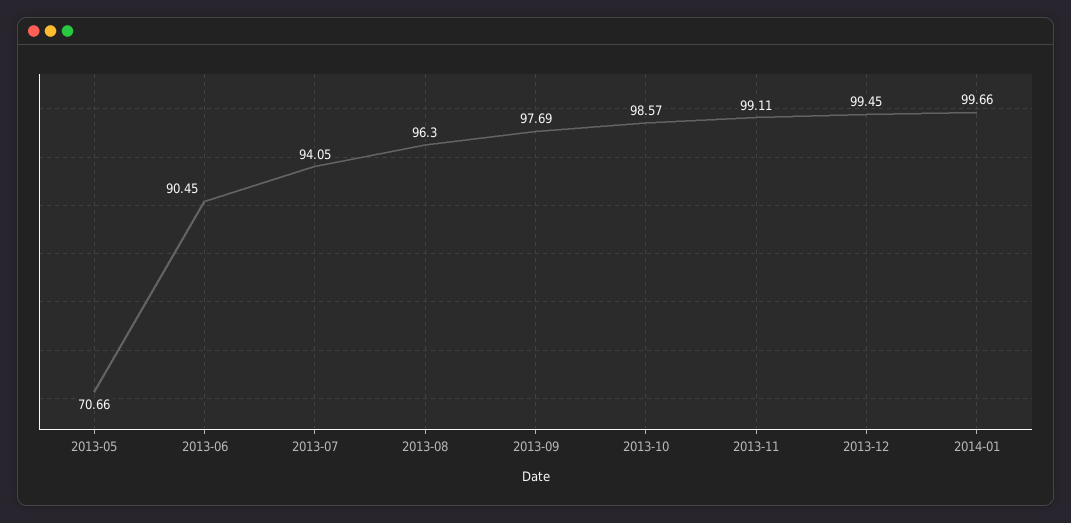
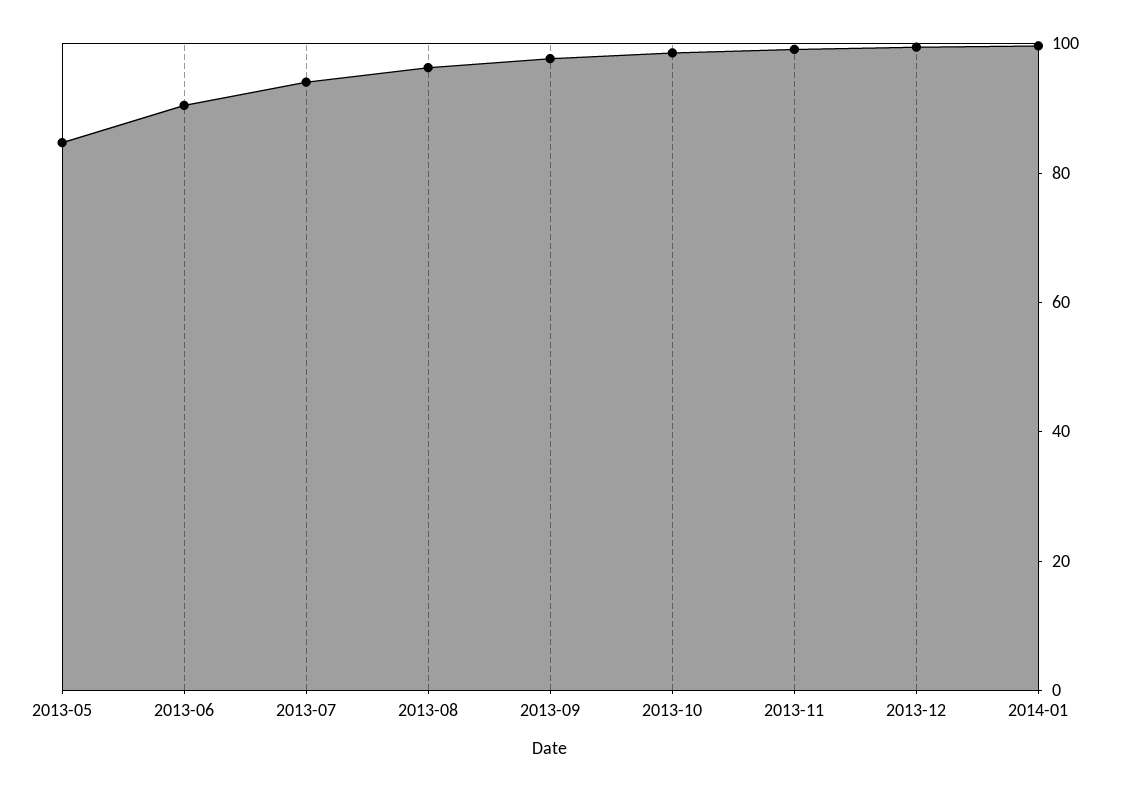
2013-05: 70.66 -> 85

